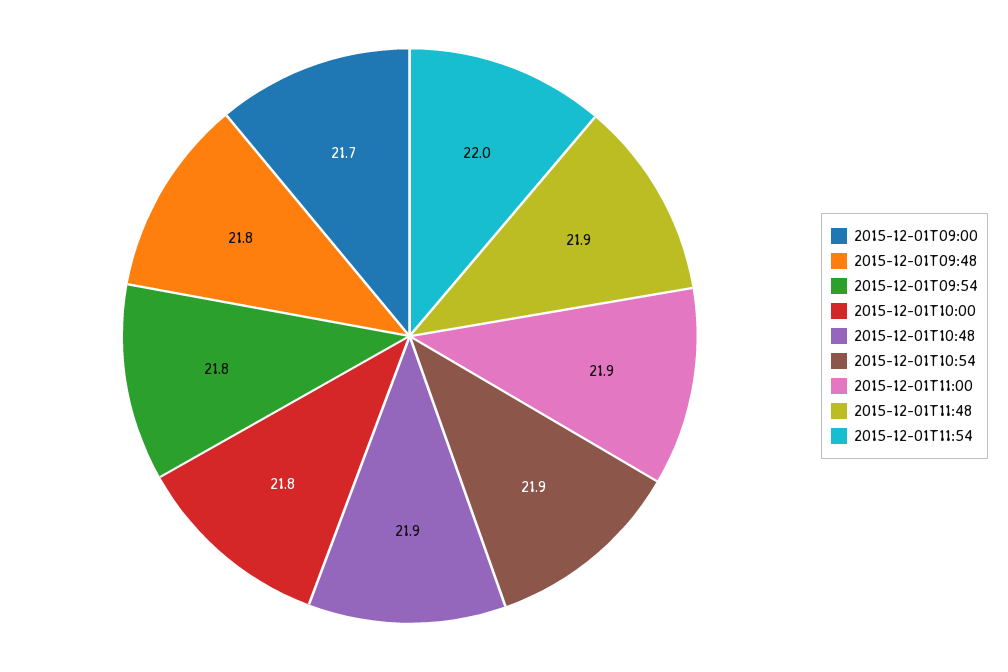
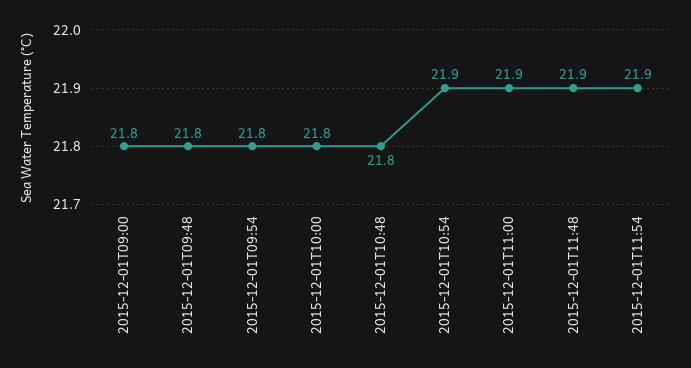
2015-12-01T09:00: 21.7 -> 21.8
2015-12-01T10:48: 21.9 -> 21.8
2015-12-01T11:54: 22 -> 21.9

